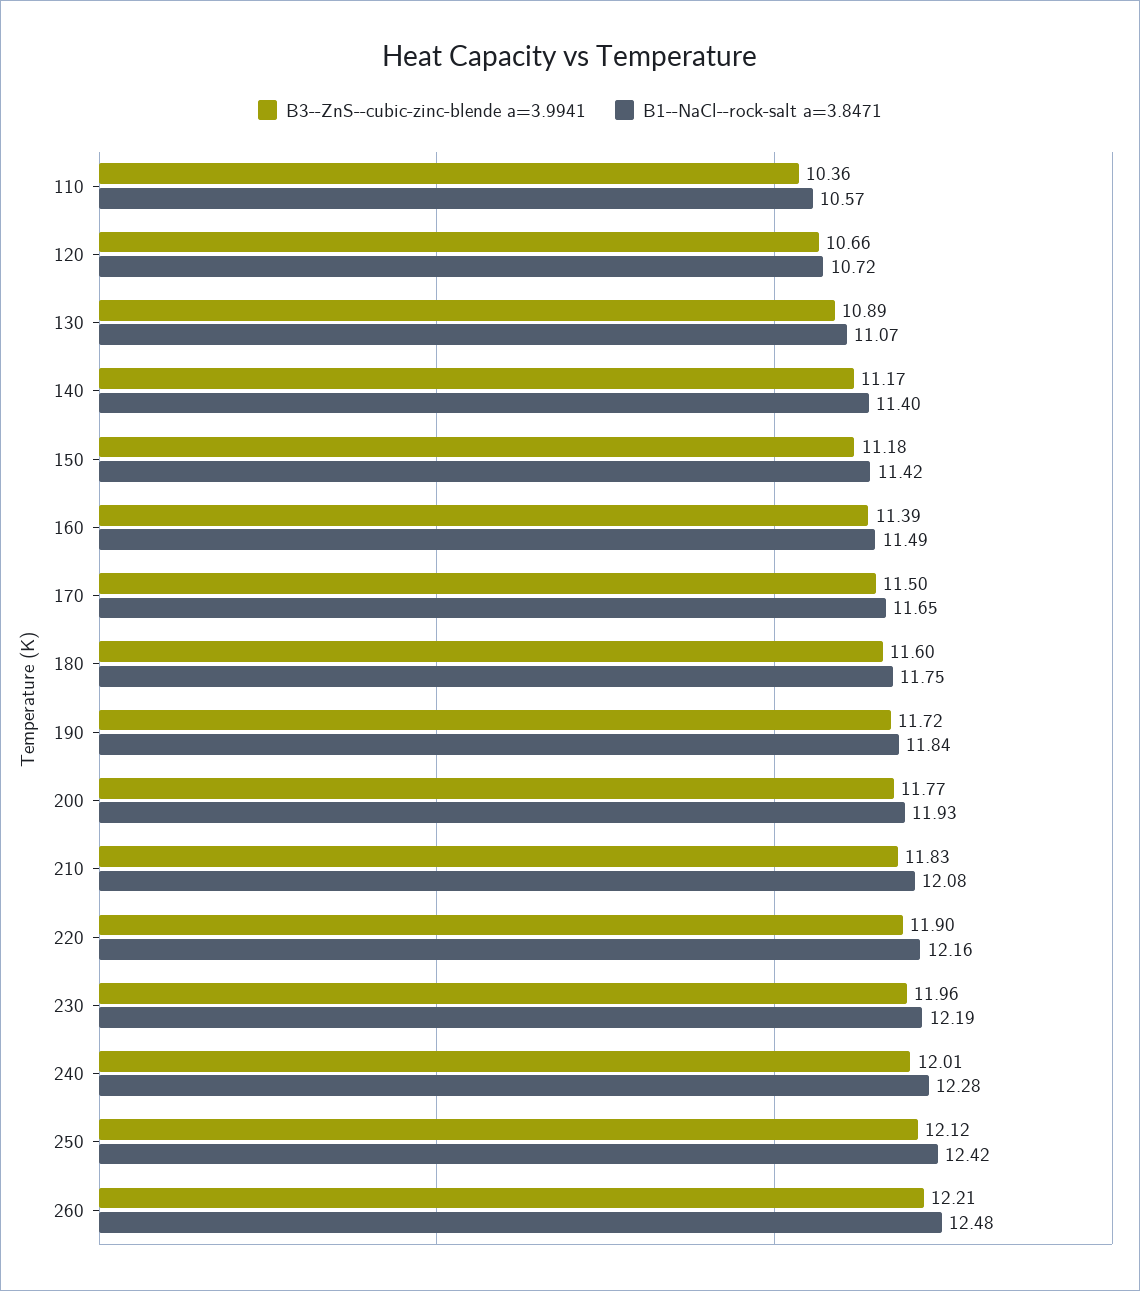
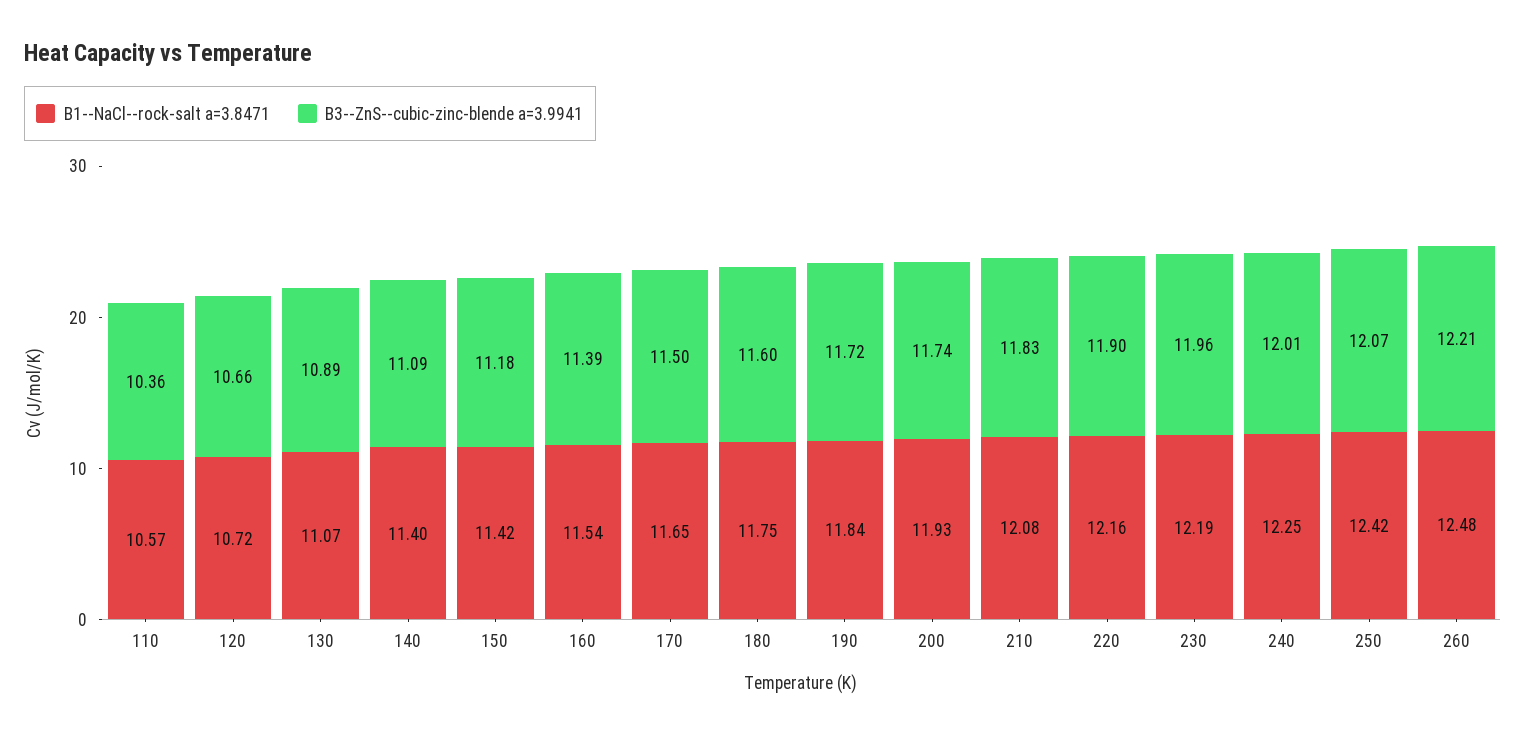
B3--ZnS--cubic-zinc-blende a=3.9941, 140: 11.17 -> 11.09
B1--NaCl--rock-salt a=3.8471, 160: 11.49 -> 11.54
B3--ZnS--cubic-zinc-blende a=3.9941, 200: 11.77 -> 11.74
B1--NaCl--rock-salt a=3.8471, 240: 12.28 -> 12.25
B3--ZnS--cubic-zinc-blende a=3.9941, 250: 12.12 -> 12.07

